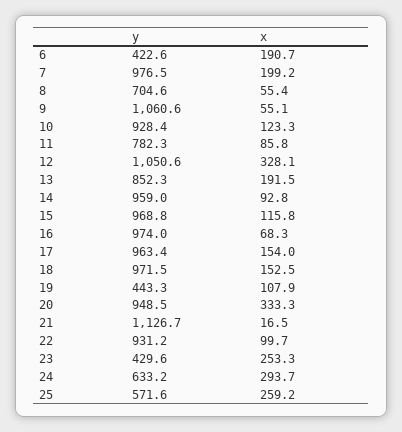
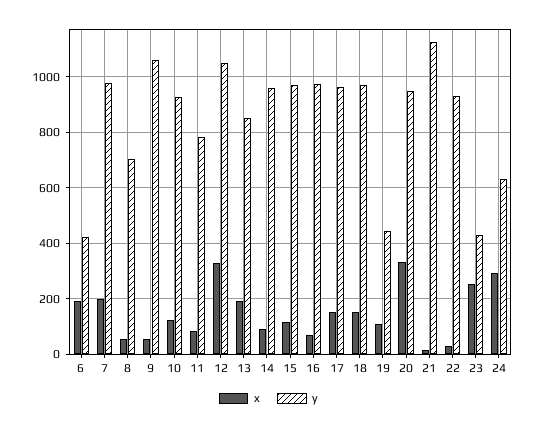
x, 22: 99.7 -> 25
y, 25: 571.6 -> none
x, 25: 259.2 -> none

